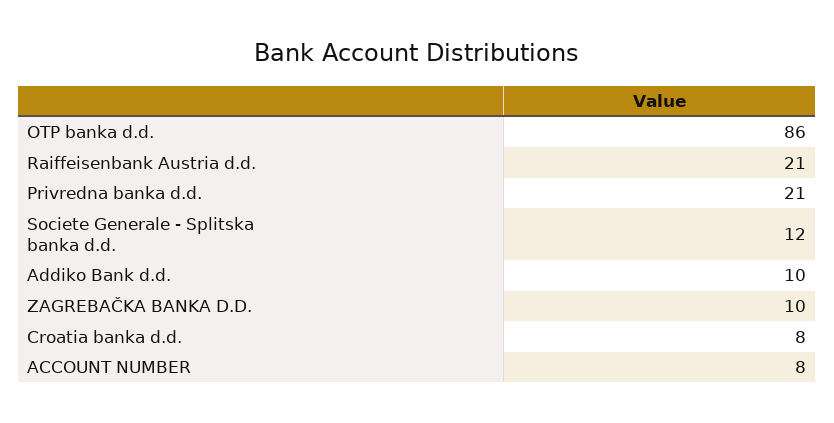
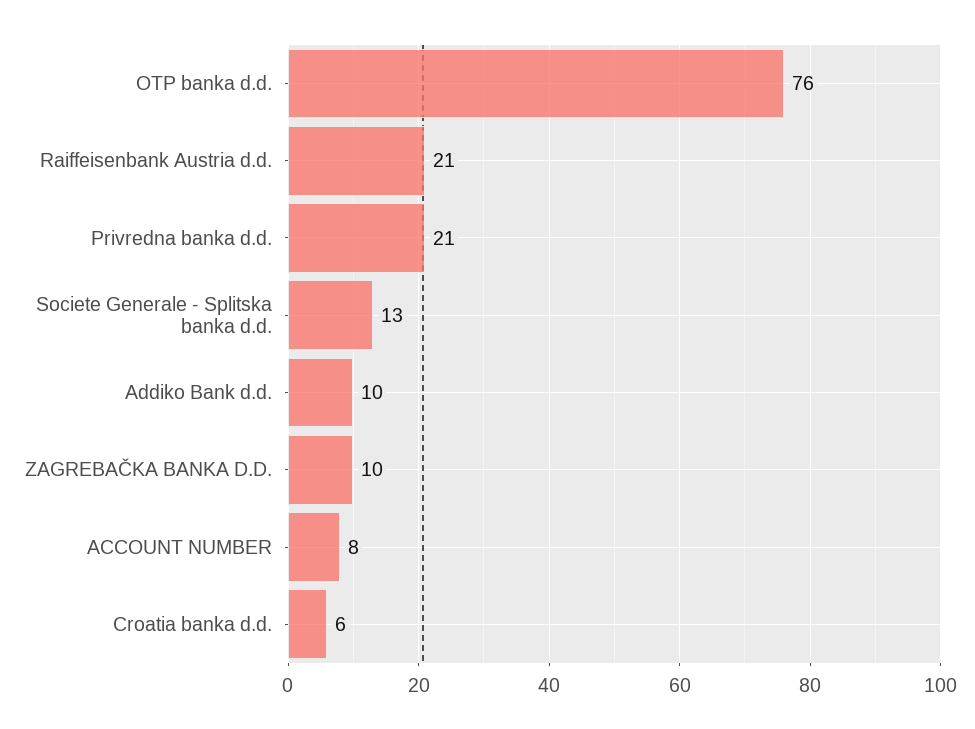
OTP banka d.d.: 86 -> 76
Societe Generale - Splitska banka d.d.: 12 -> 13
Croatia banka d.d.: 8 -> 6

